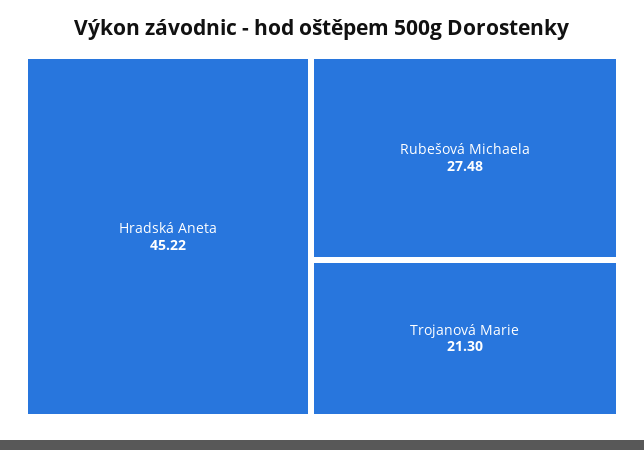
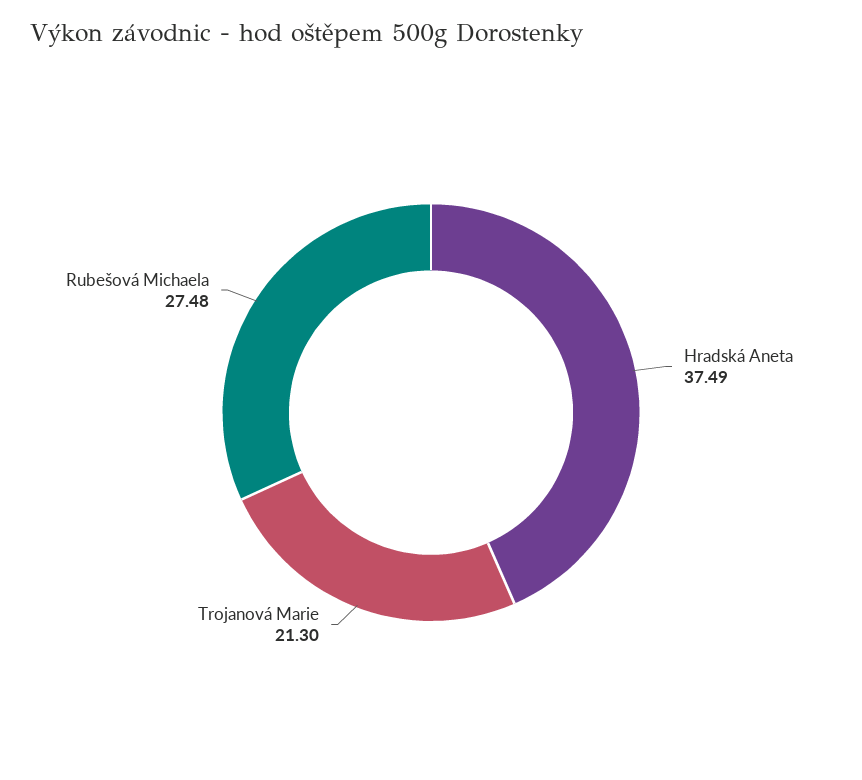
Hradská Aneta: 45.22 -> 37.49

